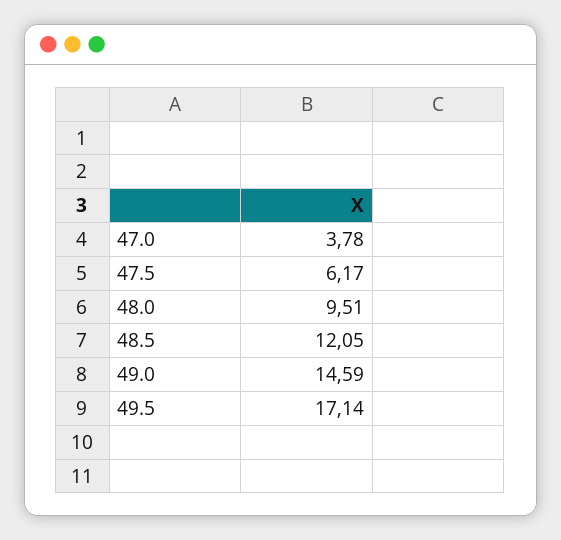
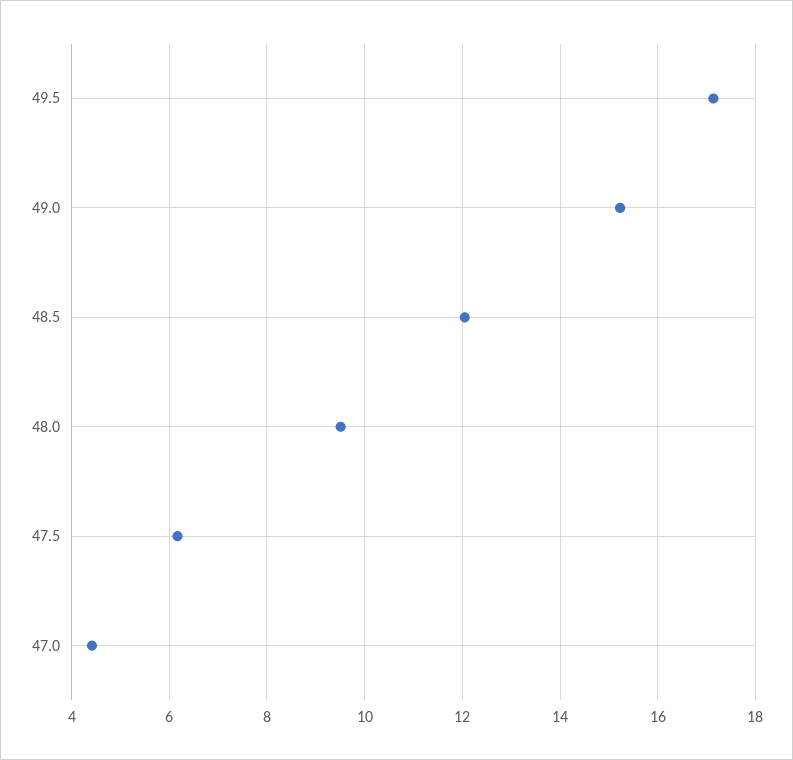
47.0: 3.78 -> 4.4
49.0: 14.59 -> 15.2

